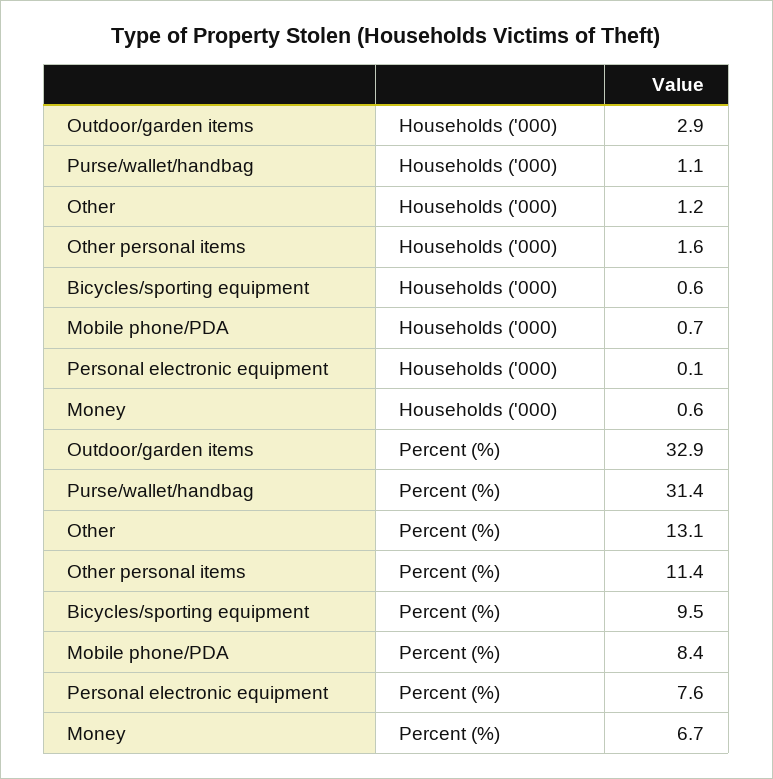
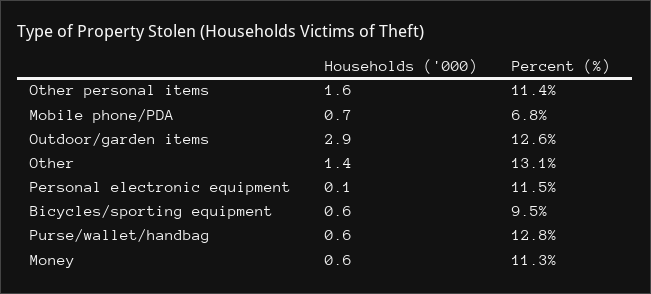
Purse/wallet/handbag, Households ('000): 1.1 -> 0.6
Other, Households ('000): 1.2 -> 1.4
Outdoor/garden items, Percent (%): 32.9 -> 12.6
Purse/wallet/handbag, Percent (%): 31.4 -> 12.8
Mobile phone/PDA, Percent (%): 8.4 -> 6.8
Personal electronic equipment, Percent (%): 7.6 -> 11.5
Money, Percent (%): 6.7 -> 11.3

